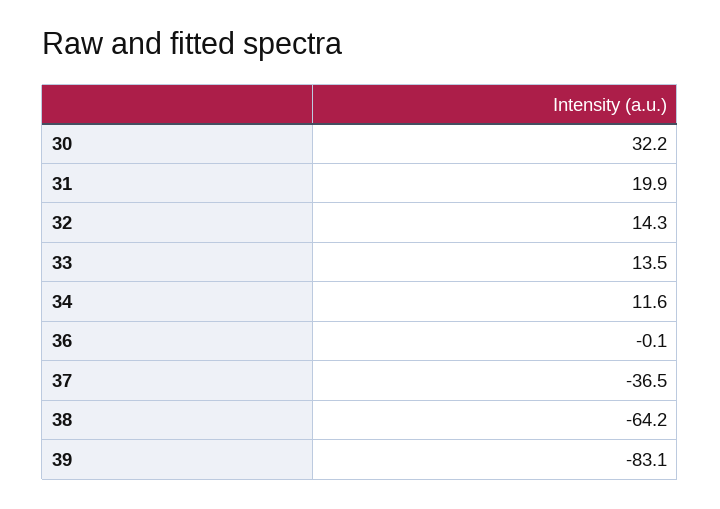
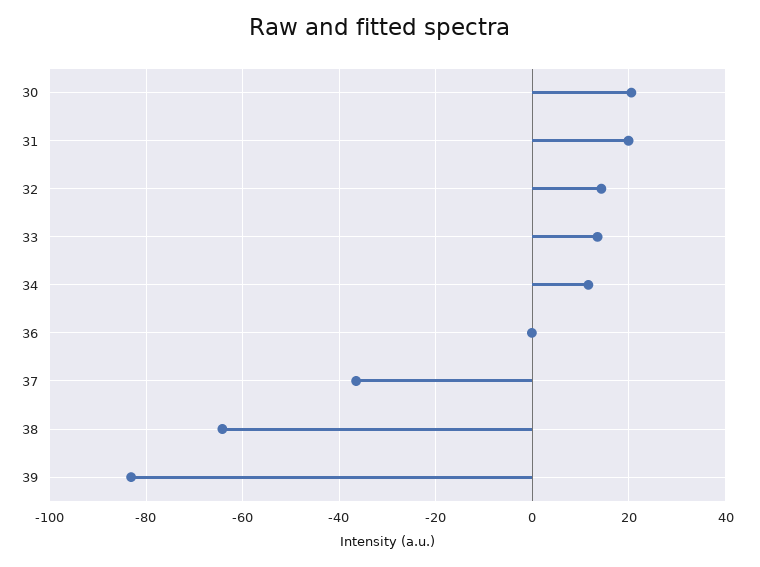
30: 32.2 -> 20

